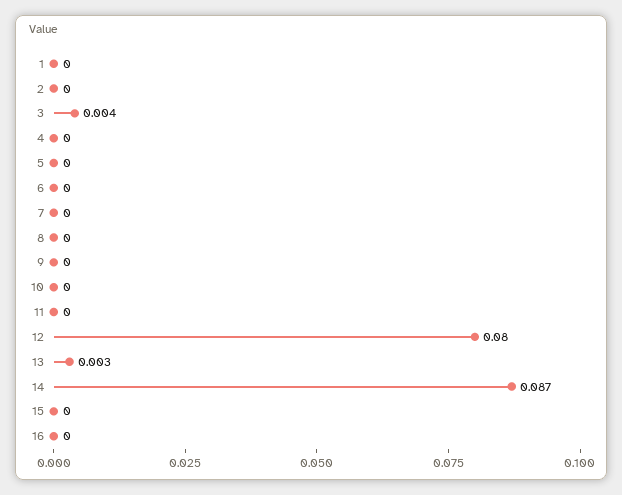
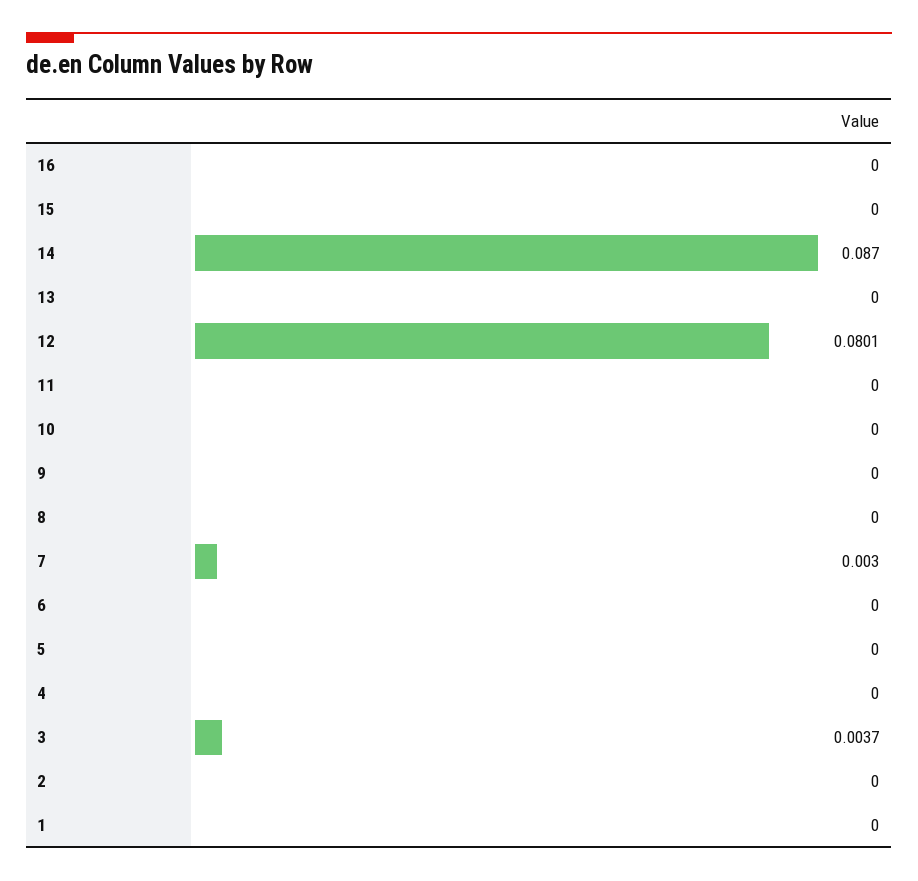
7: 0 -> 0.003
13: 0.003 -> 0

